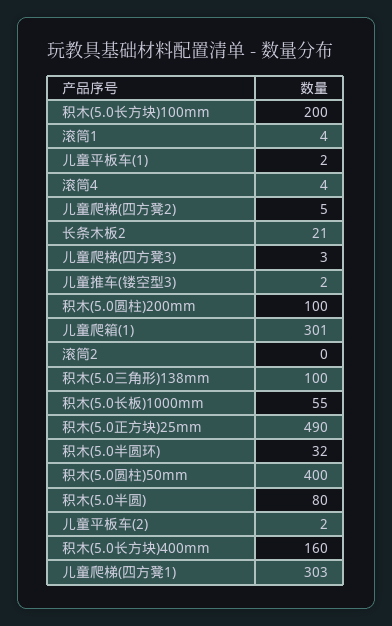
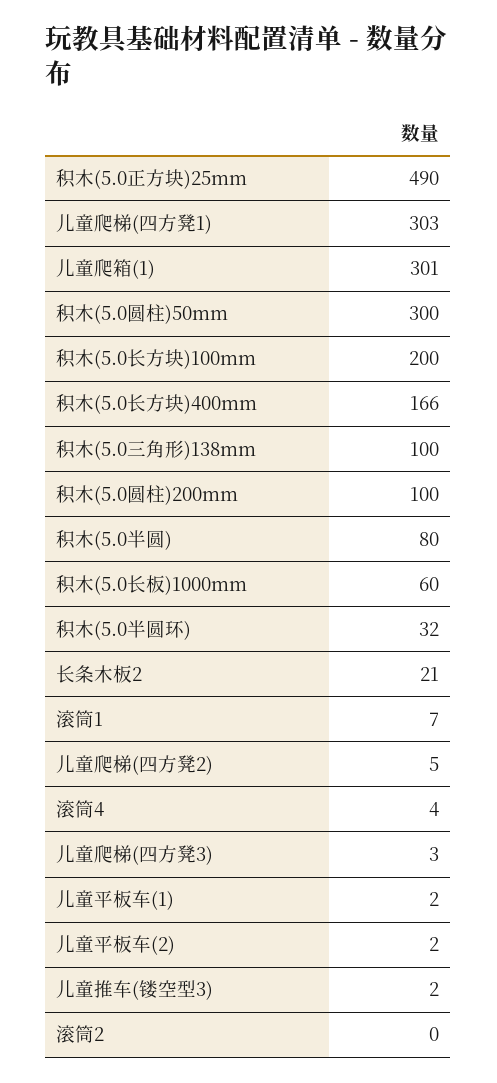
滚筒1: 4 -> 7
积木(5.0长板)1000mm: 55 -> 60
积木(5.0圆柱)50mm: 400 -> 300
积木(5.0长方块)400mm: 160 -> 166

